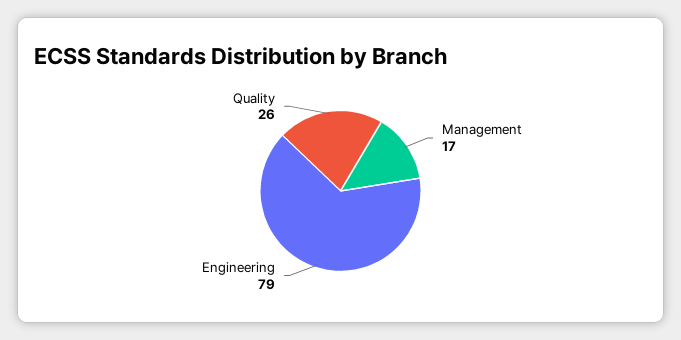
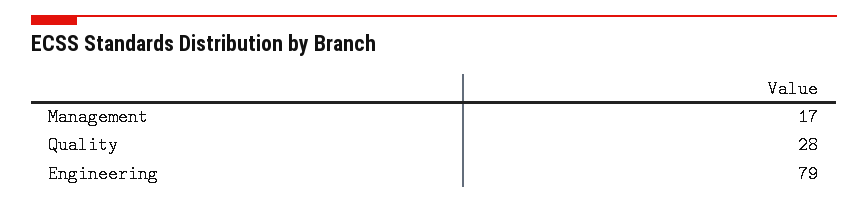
Quality: 26 -> 28

